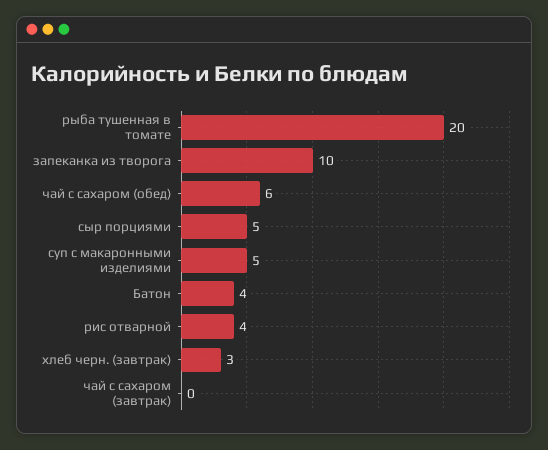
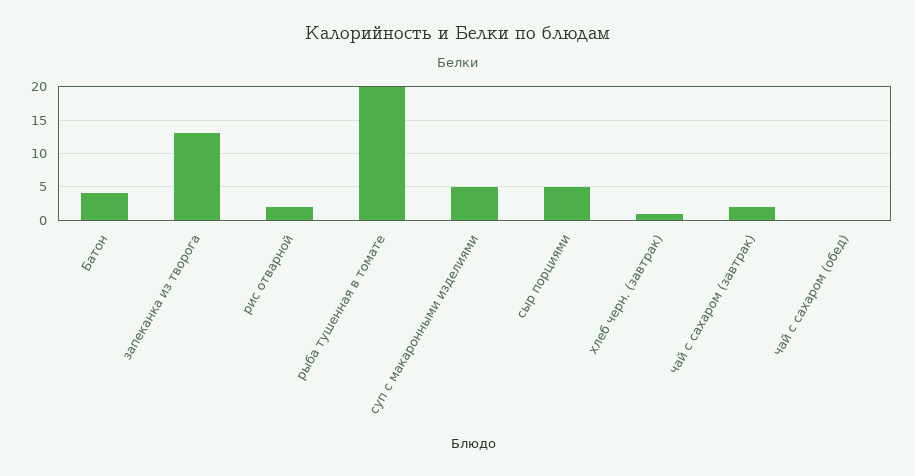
запеканка из творога: 10 -> 13
чай с сахаром (обед): 6 -> 0
рис отварной: 4 -> 2
хлеб черн. (завтрак): 3 -> 1
чай с сахаром (завтрак): 0 -> 2

